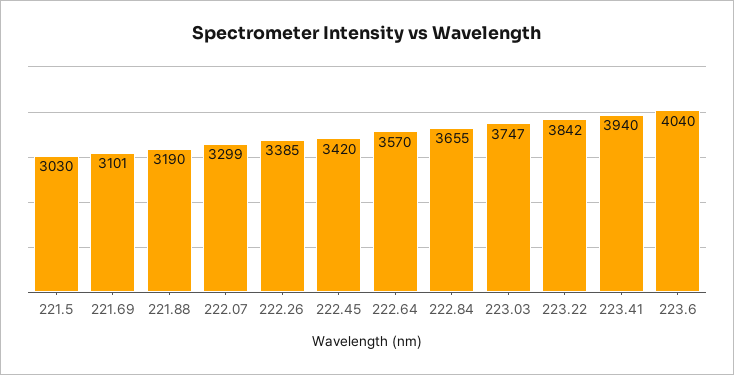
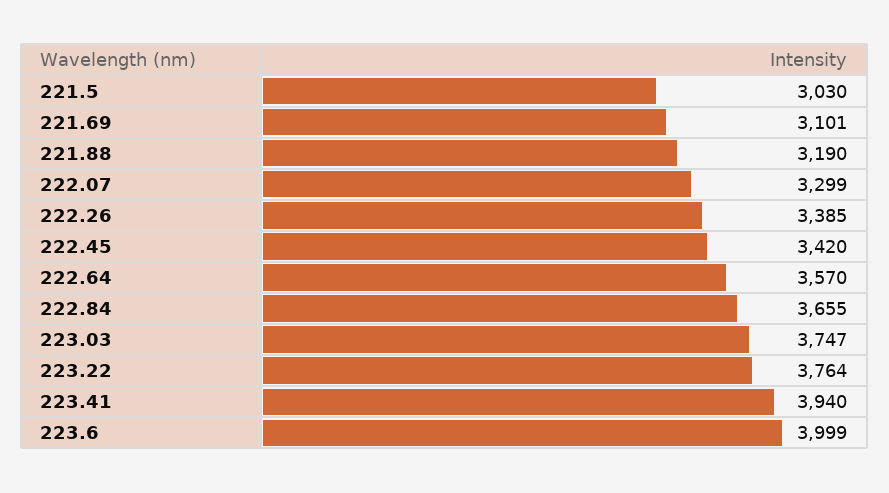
223.22: 3842 -> 3764
223.6: 4040 -> 3999

